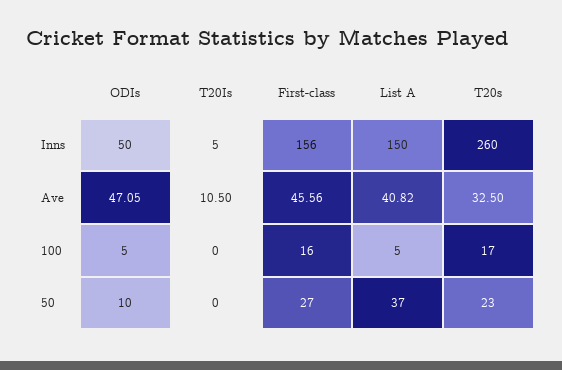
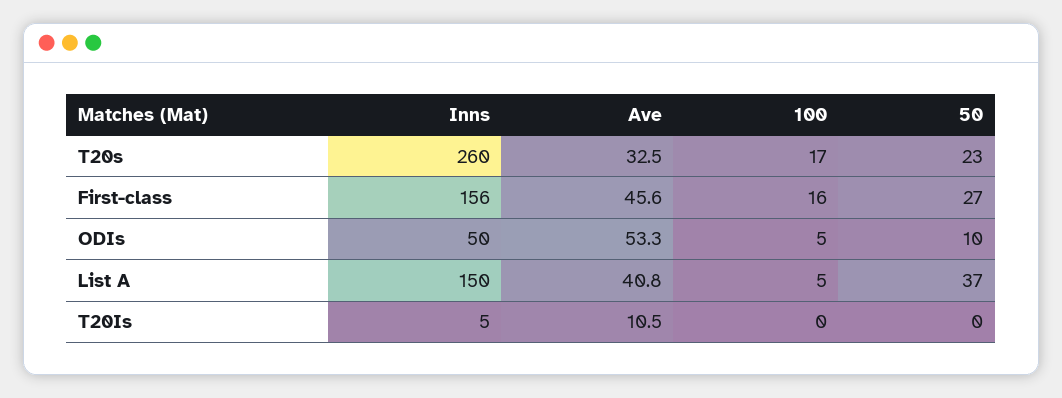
ODIs, Ave: 47.05 -> 53.3

